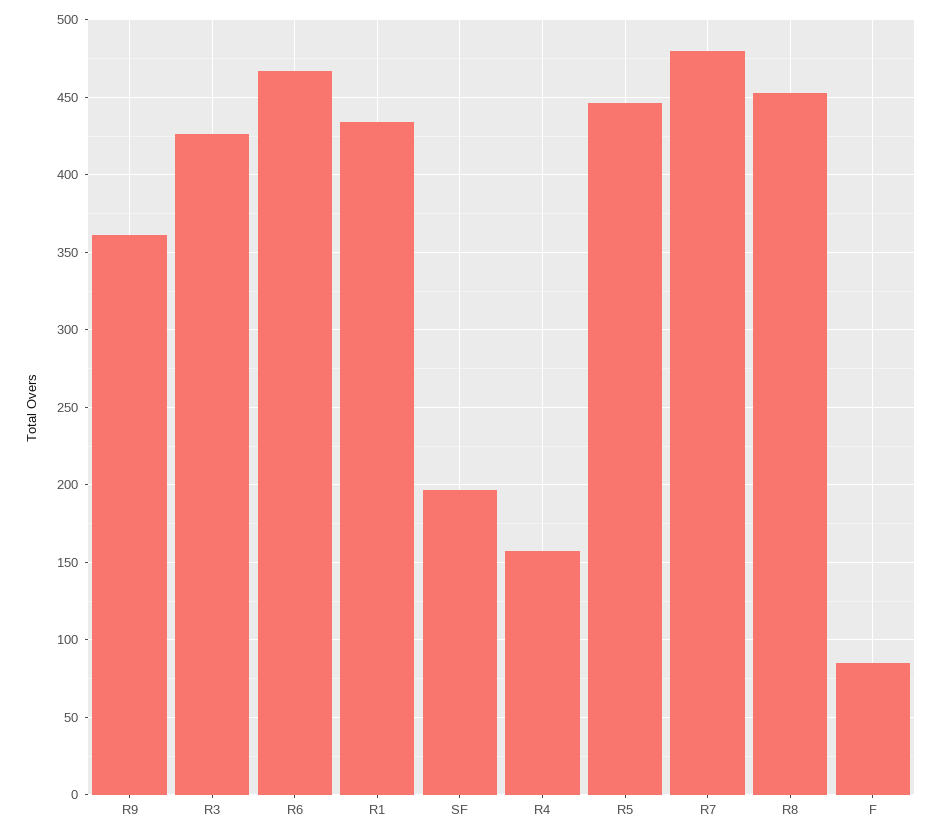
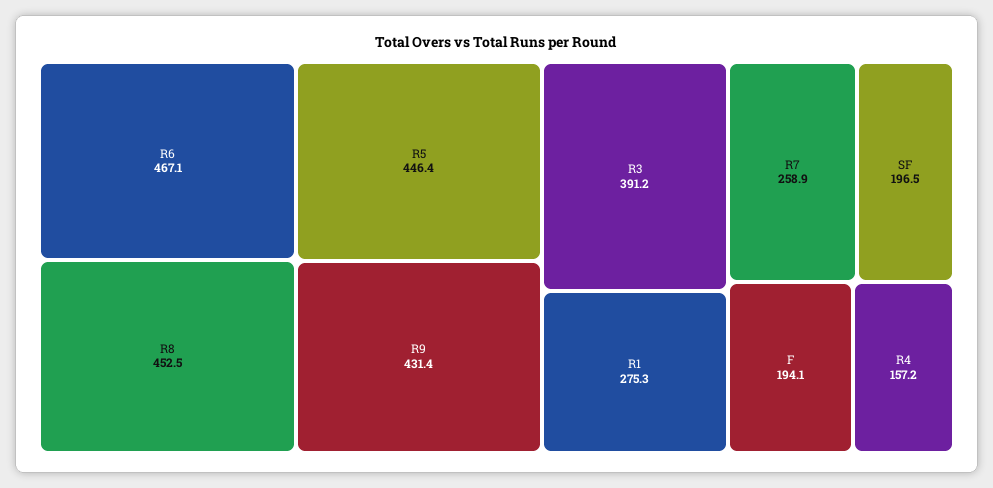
R9: 360 -> 431.4
R3: 425 -> 391.2
R1: 435 -> 275.3
R7: 480 -> 258.9
F: 85 -> 194.1

